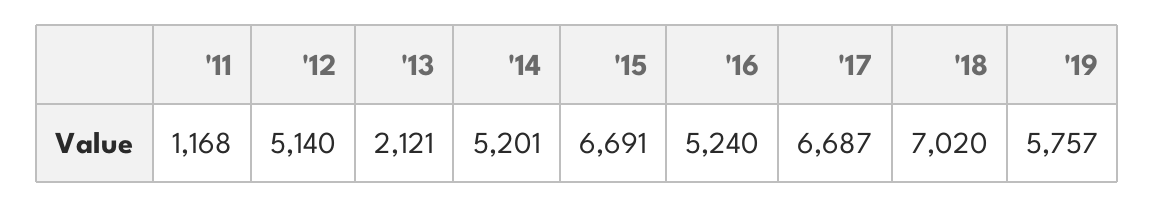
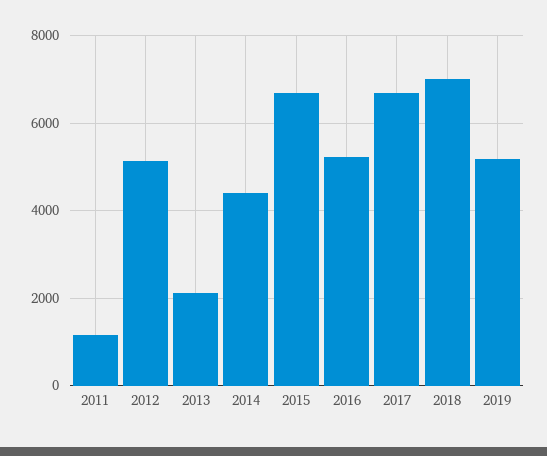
'14: 5201 -> 4400
'19: 5757 -> 5200

